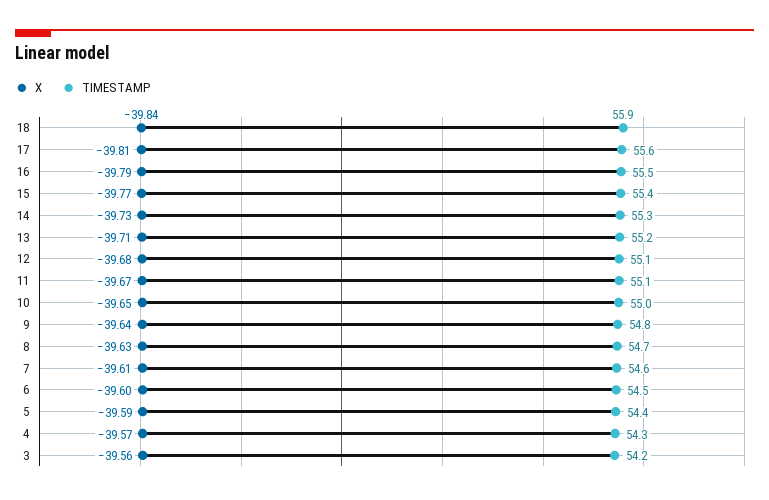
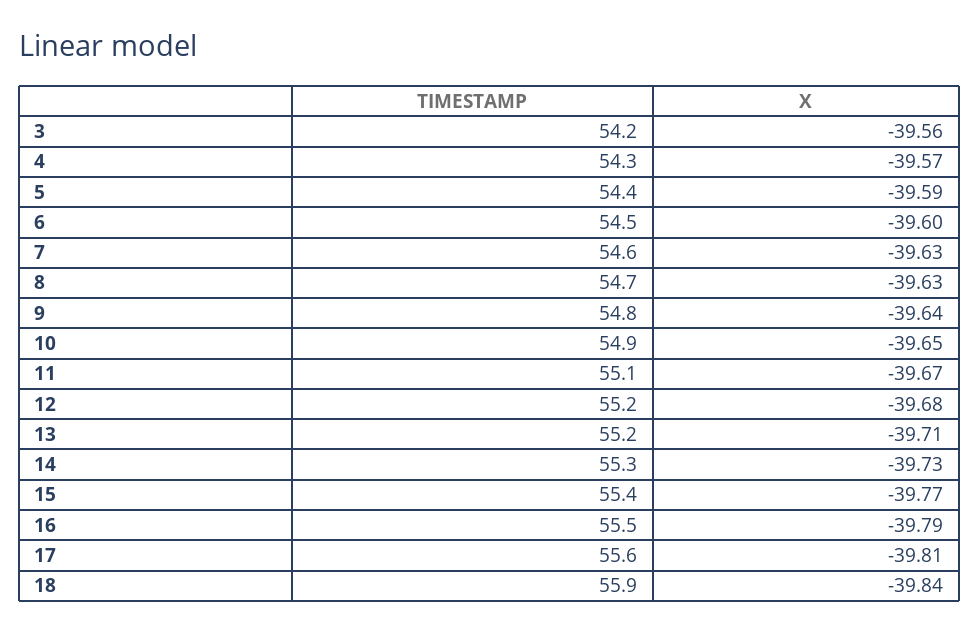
TIMESTAMP, 12: 55.1 -> 55.2
TIMESTAMP, 10: 55 -> 54.9
X, 7: -39.61 -> -39.63

